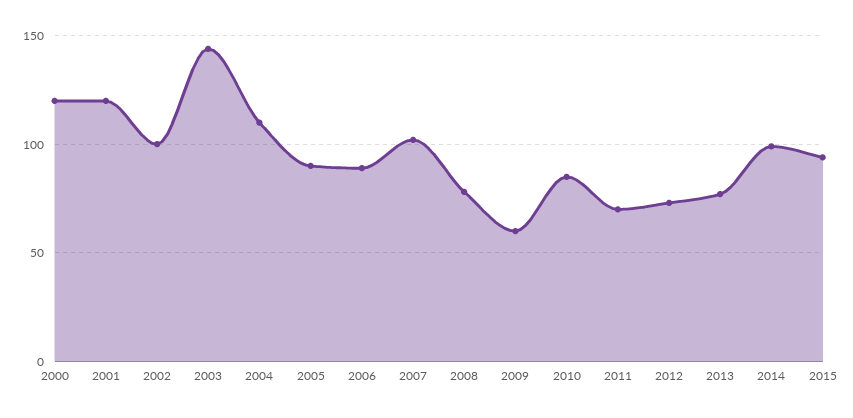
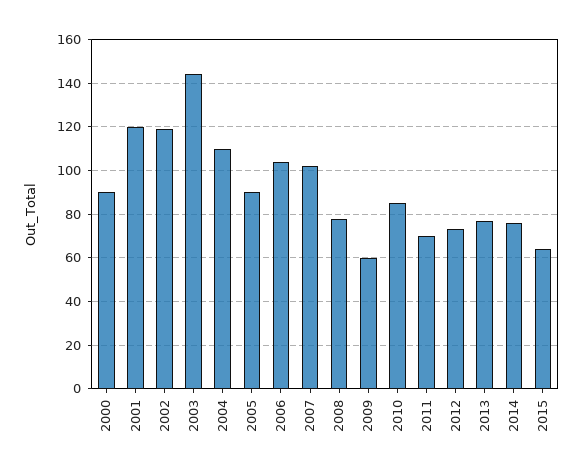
2000: 120 -> 90
2002: 100 -> 120
2006: 90 -> 105
2014: 100 -> 75
2015: 95 -> 65

